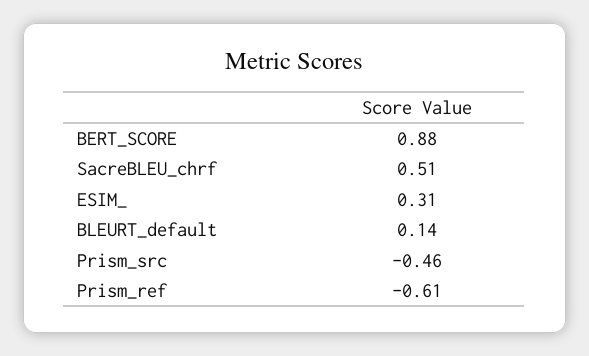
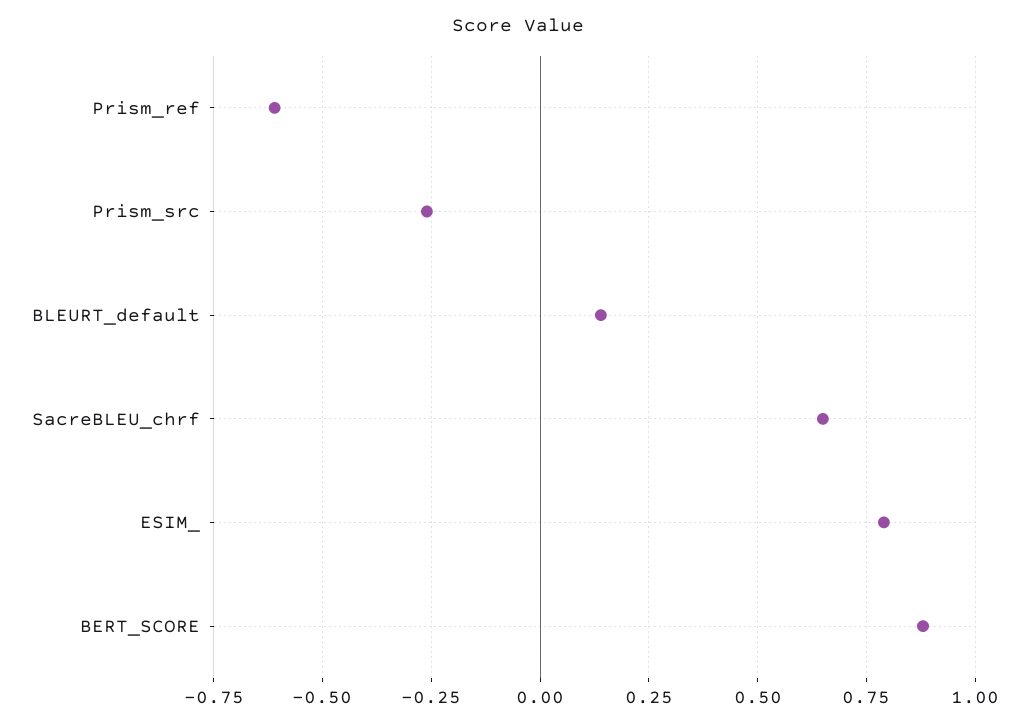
SacreBLEU_chrf: 0.51 -> 0.65
ESIM_: 0.31 -> 0.8
Prism_src: -0.46 -> -0.25

